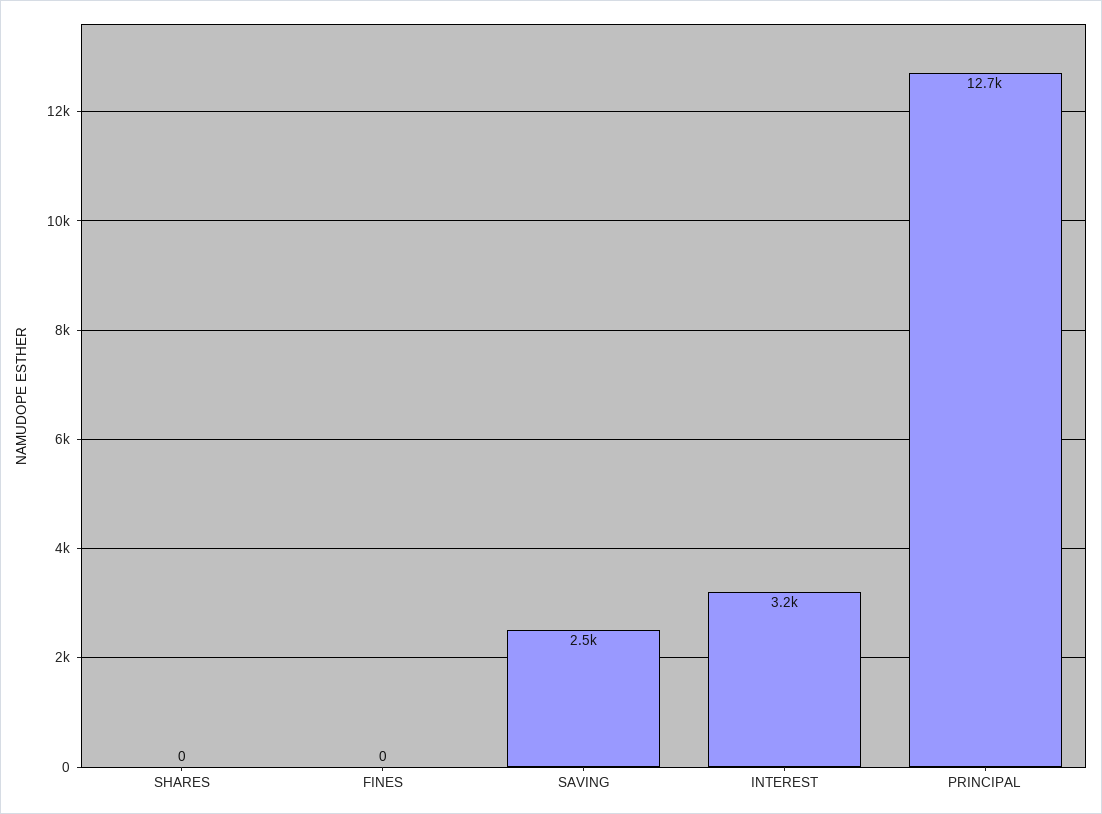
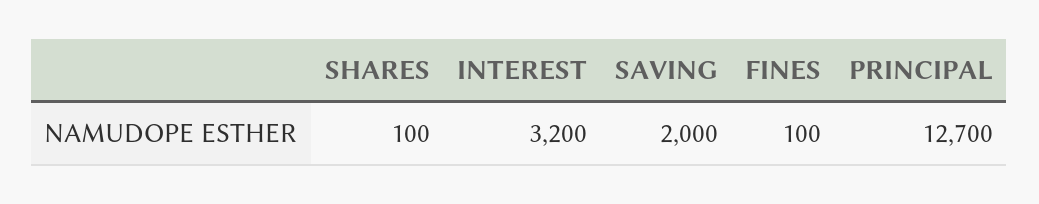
SHARES: 0 -> 100
FINES: 0 -> 100
SAVING: 2500 -> 2000

